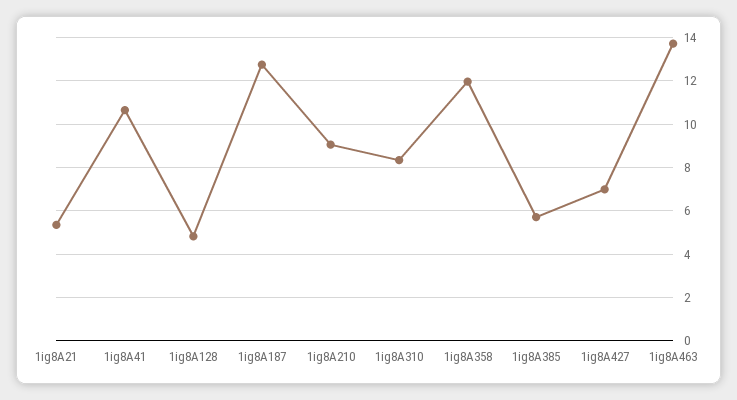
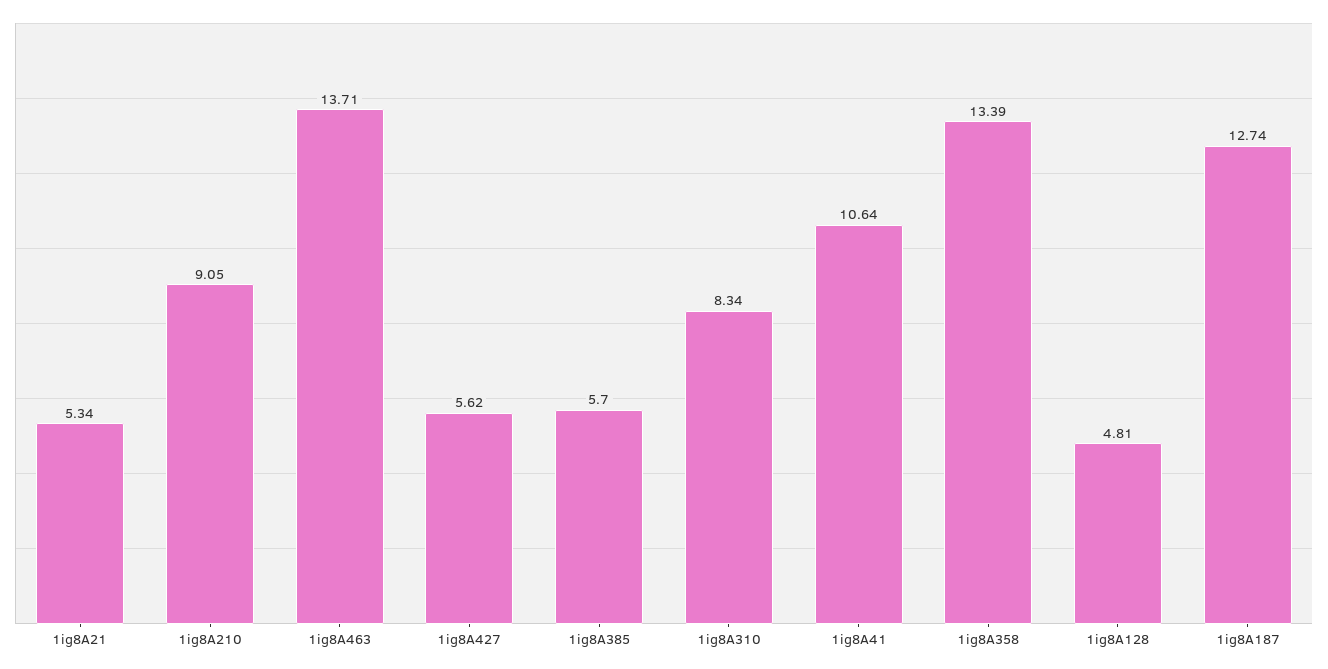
1ig8A358: 12 -> 13.39
1ig8A427: 7 -> 5.62

